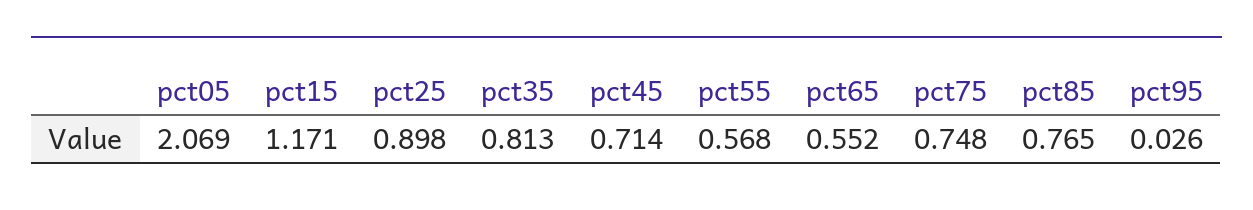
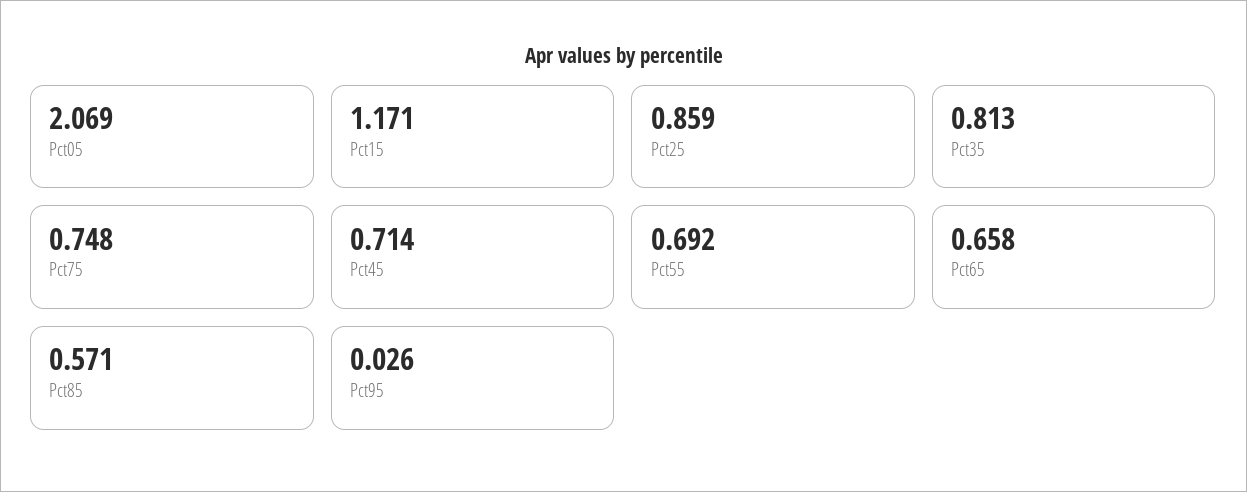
pct25: 0.898 -> 0.859
pct55: 0.568 -> 0.692
pct65: 0.552 -> 0.658
pct85: 0.765 -> 0.571

